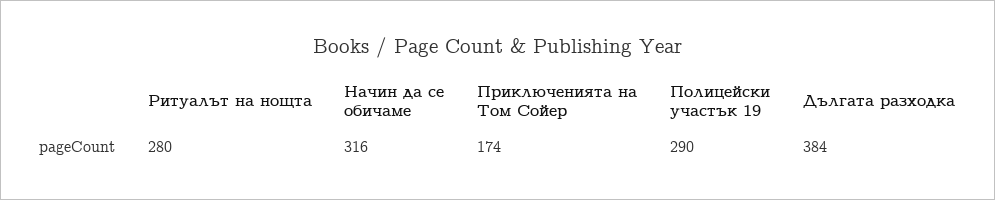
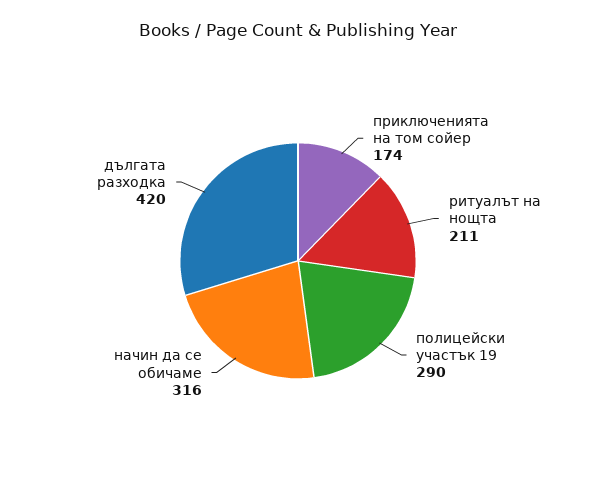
Ритуалът на нощта: 280 -> 211
Дългата разходка: 384 -> 420

